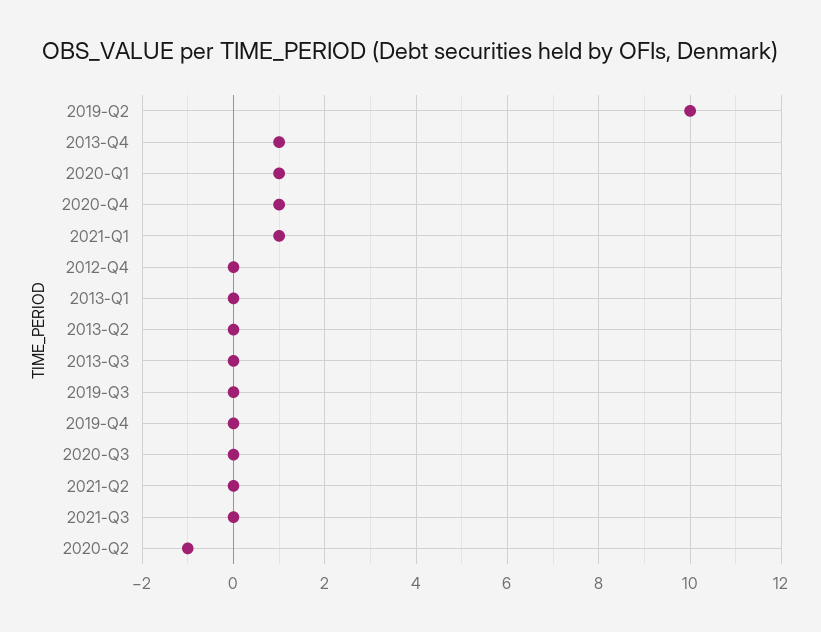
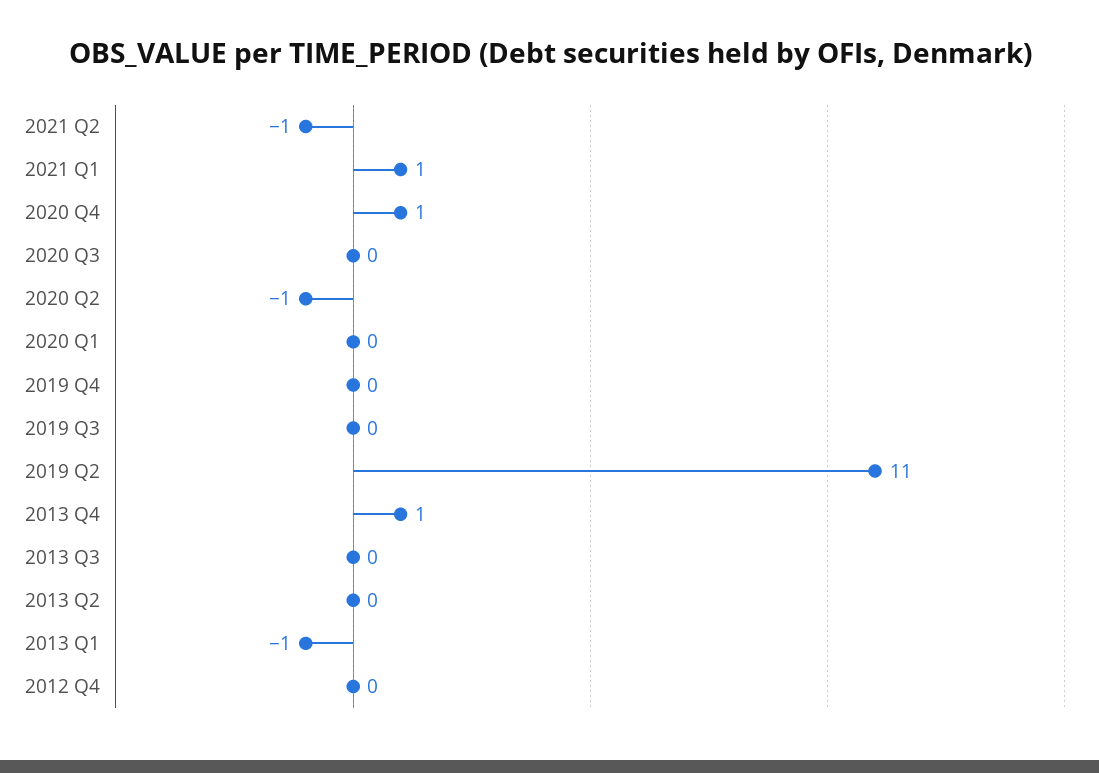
2019-Q2: 10 -> 11
2020-Q1: 1 -> 0
2013-Q1: 0 -> -1
2021-Q2: 0 -> -1
2021-Q3: 0 -> none

